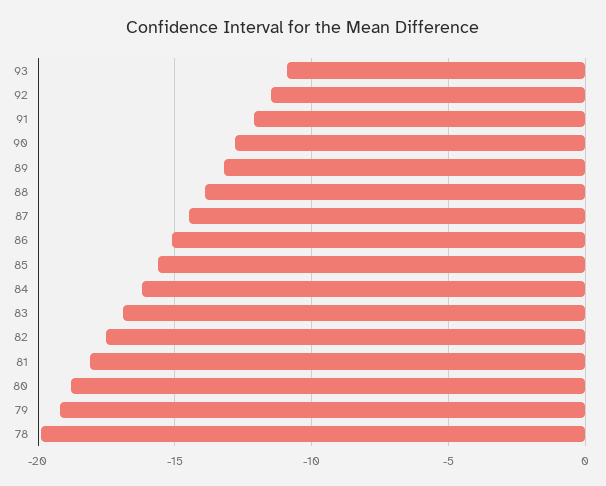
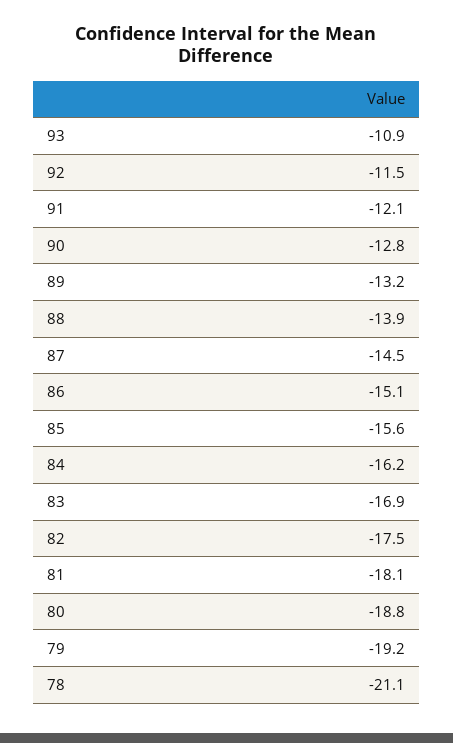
78: -20 -> -21.1

